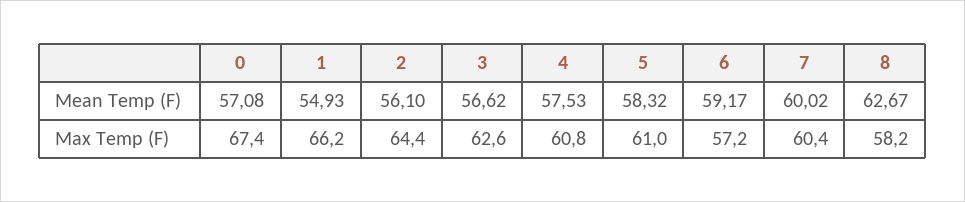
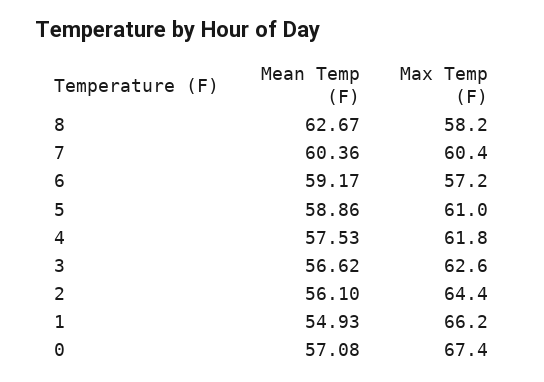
5, Mean Temp (F): 58.32 -> 58.86
7, Mean Temp (F): 60.02 -> 60.36
4, Max Temp (F): 60.8 -> 61.8

